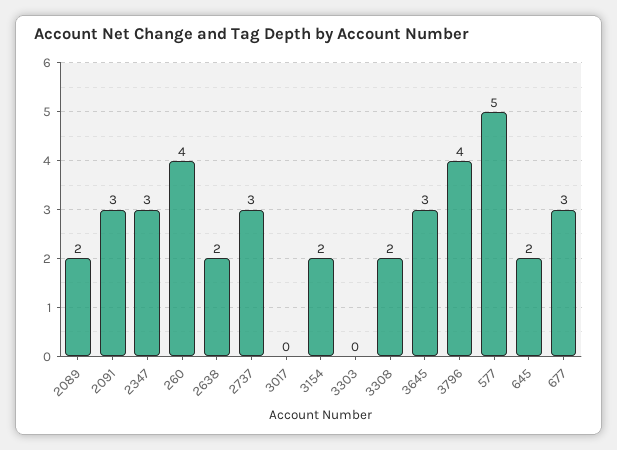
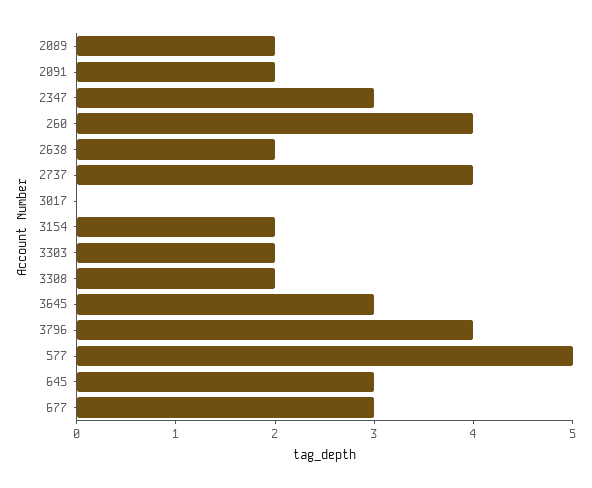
2091: 3 -> 2
2737: 3 -> 4
3303: 0 -> 2
645: 2 -> 3

